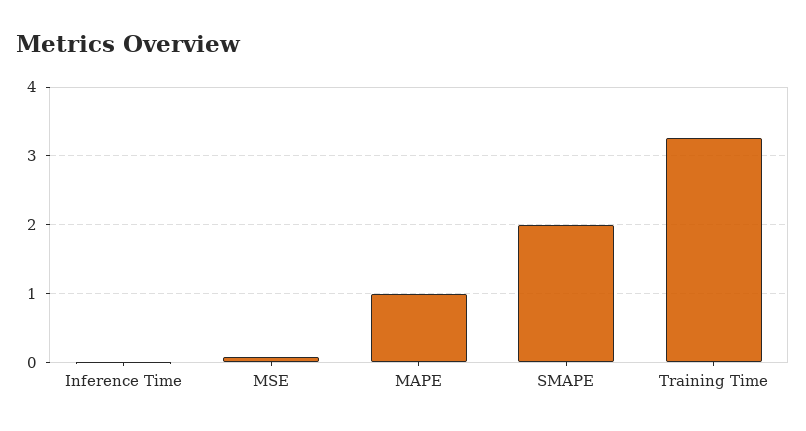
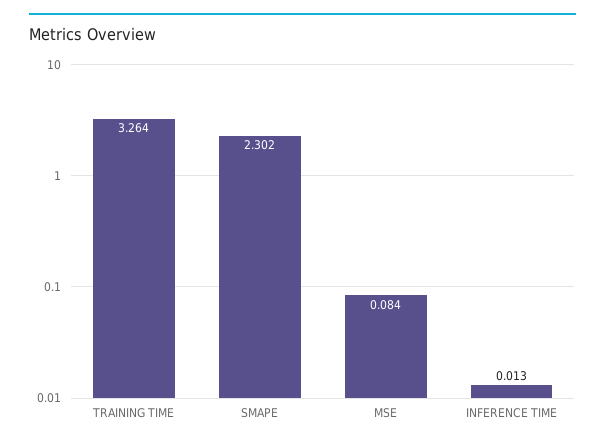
MAPE: 1 -> none
SMAPE: 2 -> 2.302

